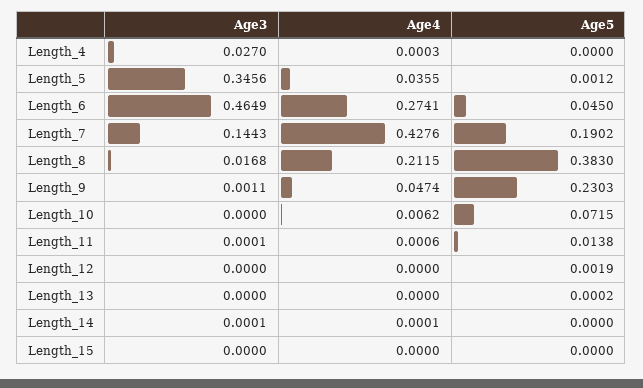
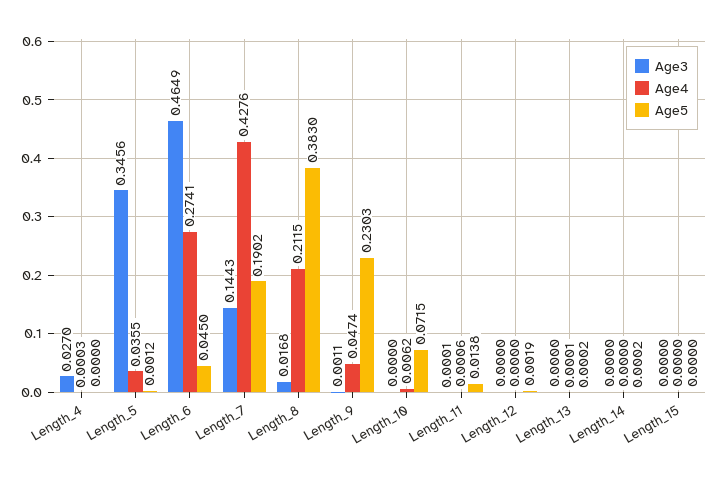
Age4, Length_13: 0 -> 0.0001
Age3, Length_14: 0.0001 -> 0
Age4, Length_14: 0.0001 -> 0
Age5, Length_14: 0 -> 0.0002

